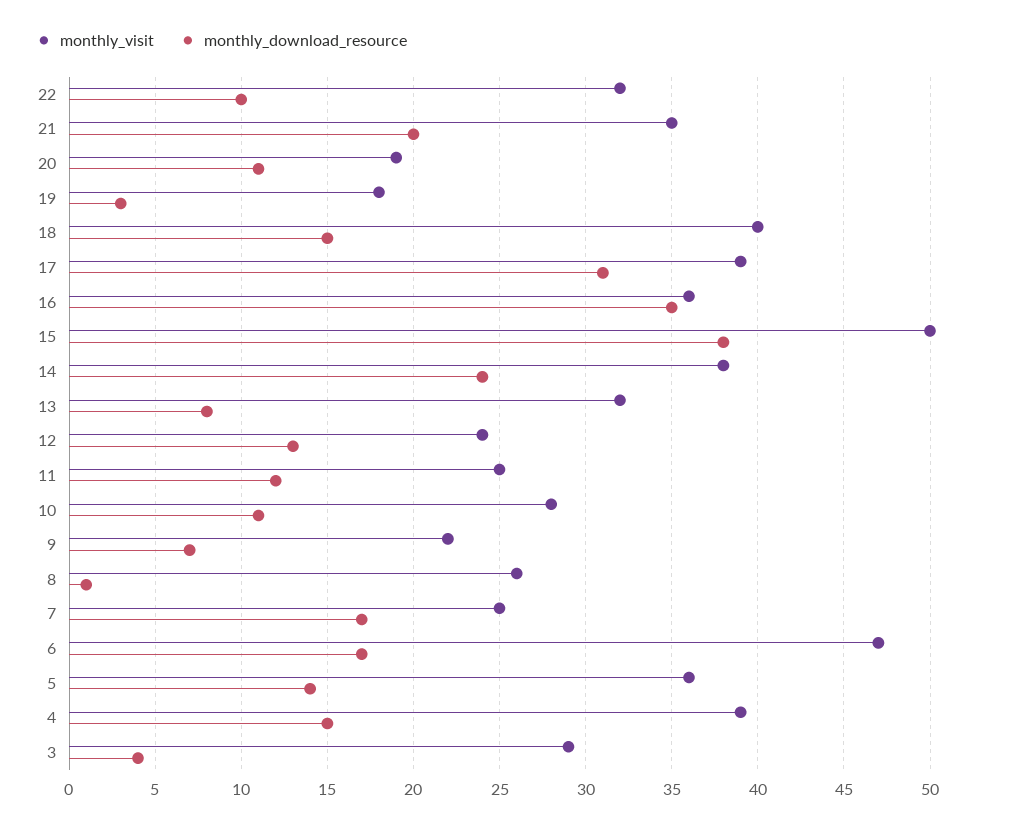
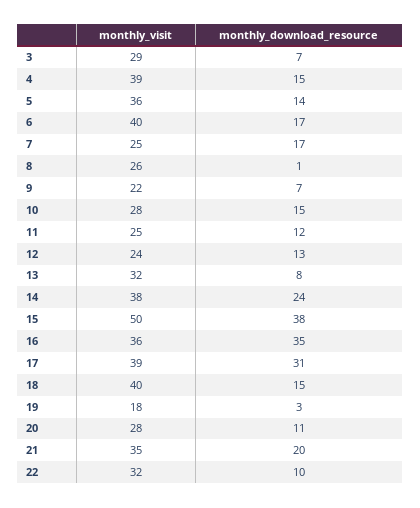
monthly_visit, 20: 19 -> 28
monthly_download_resource, 10: 11 -> 15
monthly_visit, 6: 47 -> 40
monthly_download_resource, 3: 4 -> 7

